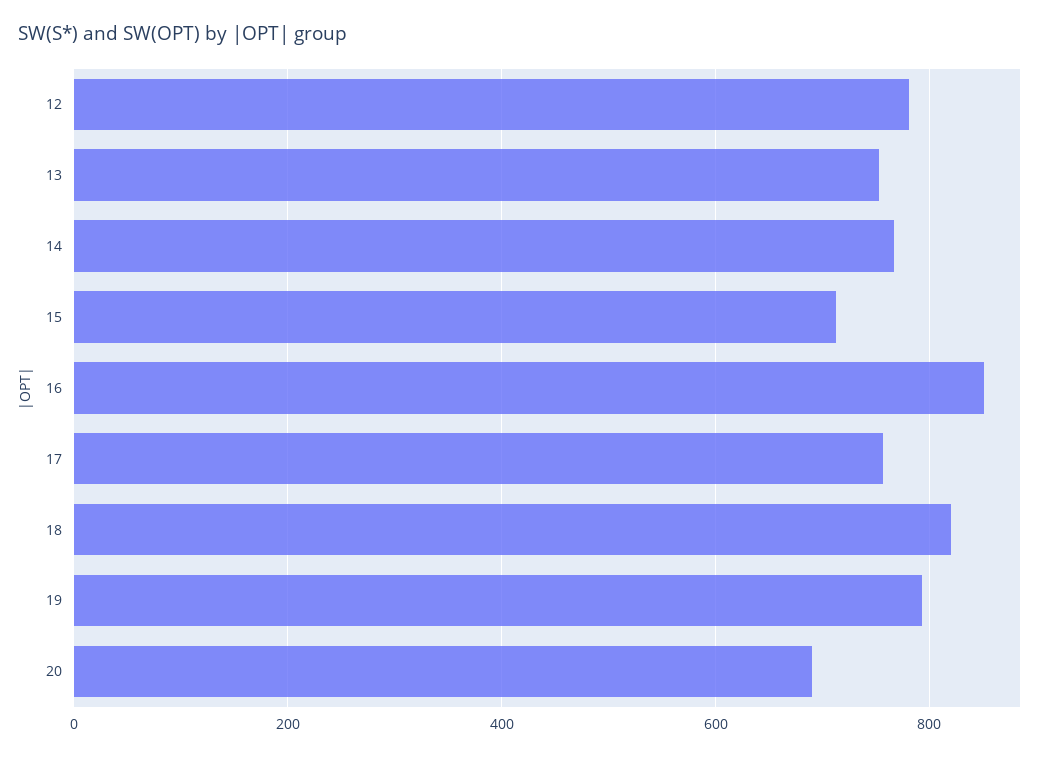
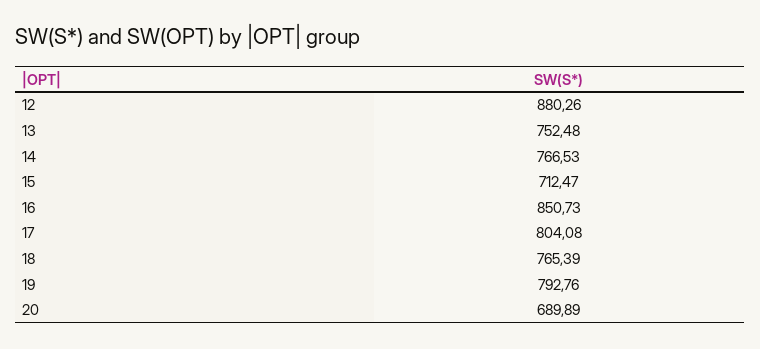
12: 780 -> 880.26
17: 760 -> 804.08
18: 820 -> 765.39

